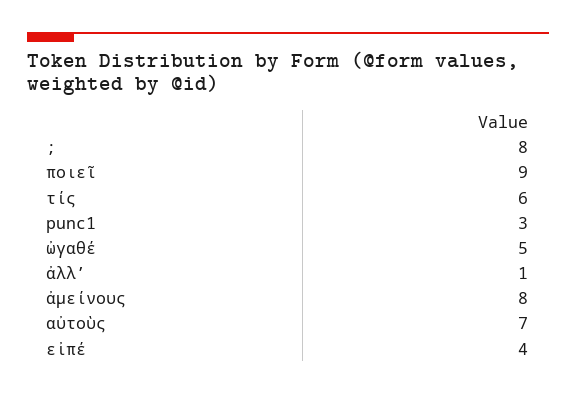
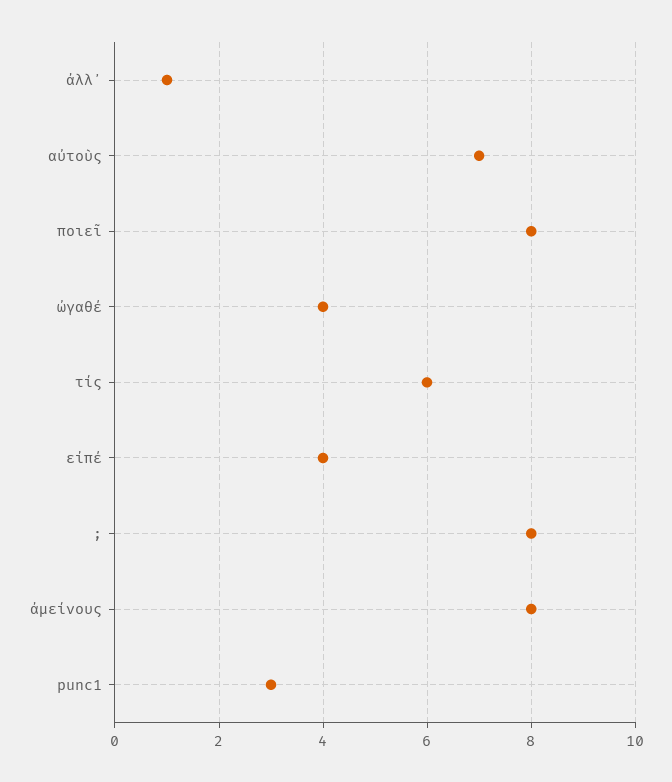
ποιεῖ: 9 -> 8
ὠγαθέ: 5 -> 4

